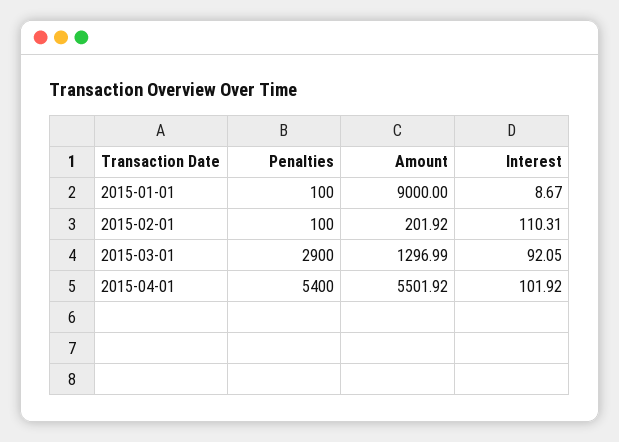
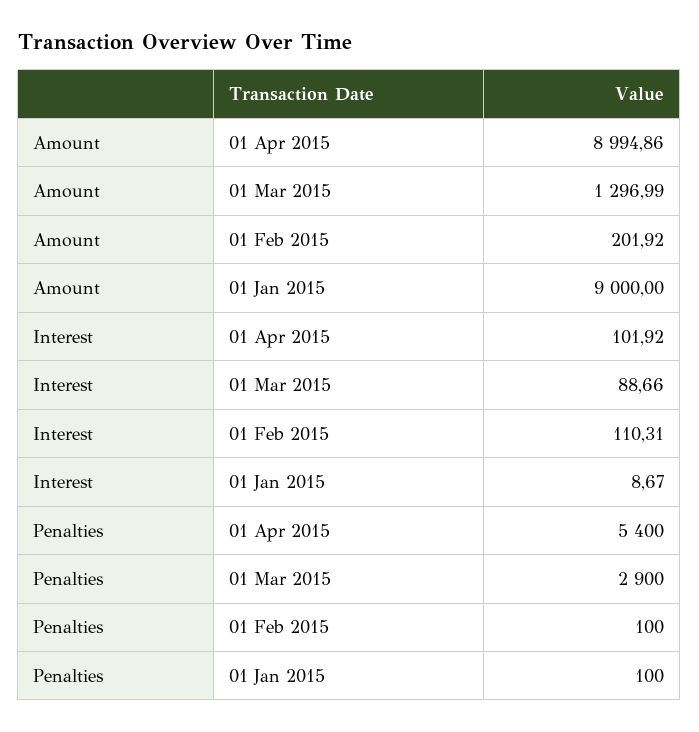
Interest, 2015-03-01: 92.05 -> 88.66
Amount, 2015-04-01: 5501.92 -> 8994.86

